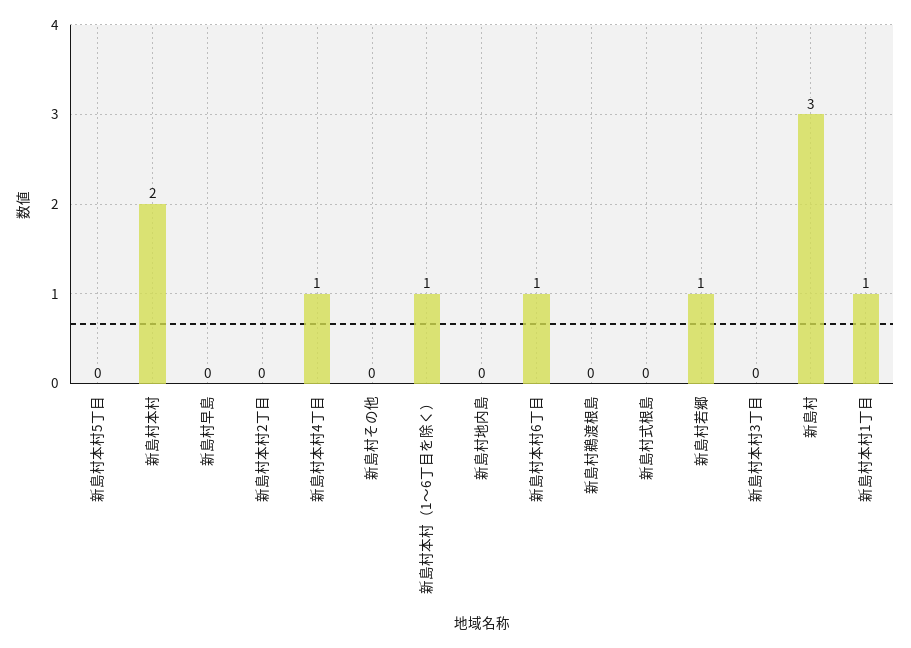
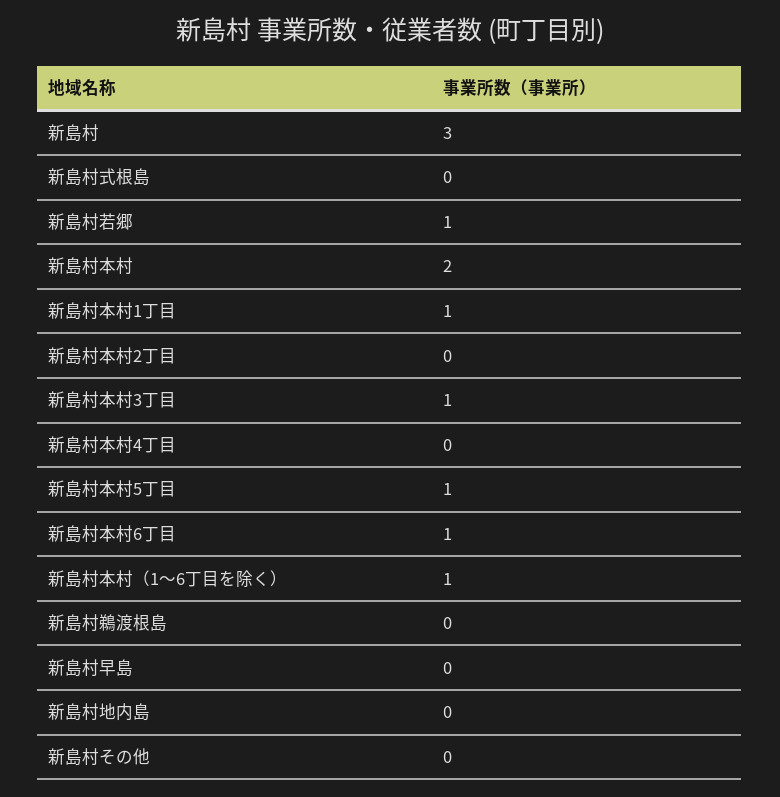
新島村本村5丁目: 0 -> 1
新島村本村4丁目: 1 -> 0
新島村本村3丁目: 0 -> 1

